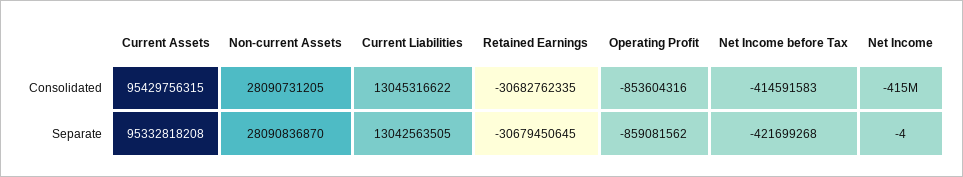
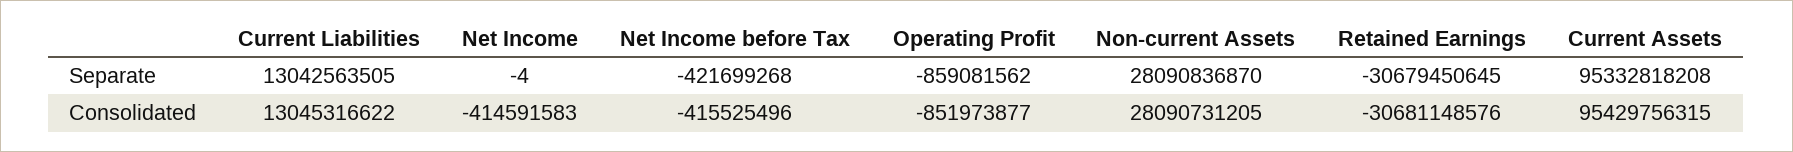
Retained Earnings, Consolidated: -30682762335 -> -30681148576
Operating Profit, Consolidated: -853604316 -> -851973877
Net Income before Tax, Consolidated: -414591583 -> -415525496

